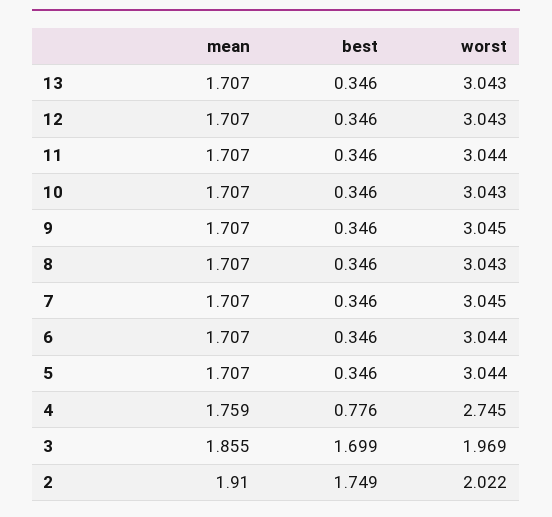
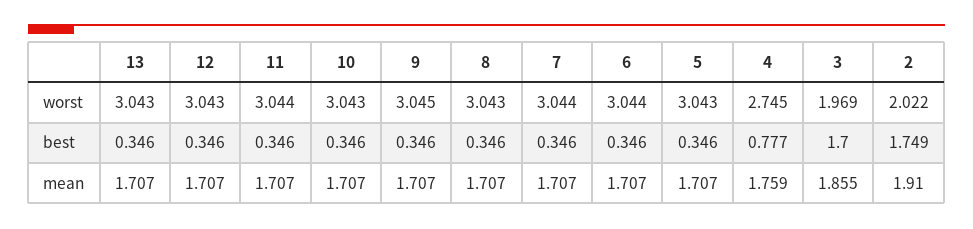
worst, 7: 3.045 -> 3.044
worst, 5: 3.044 -> 3.043
best, 4: 0.776 -> 0.777
best, 3: 1.699 -> 1.7

